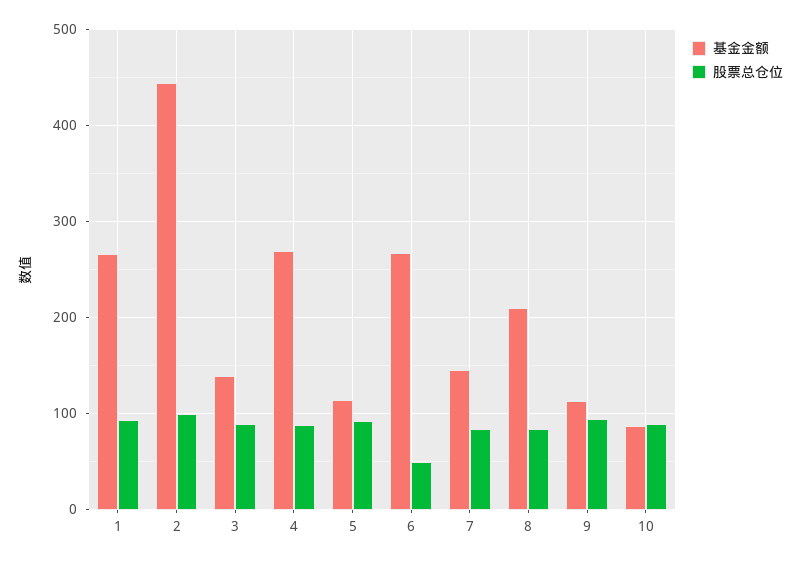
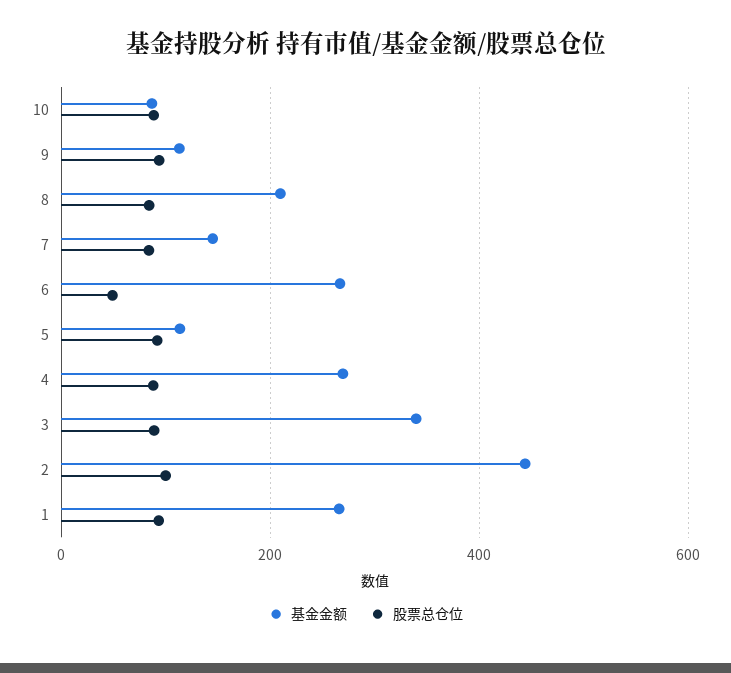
基金金额, 3: 140 -> 340

